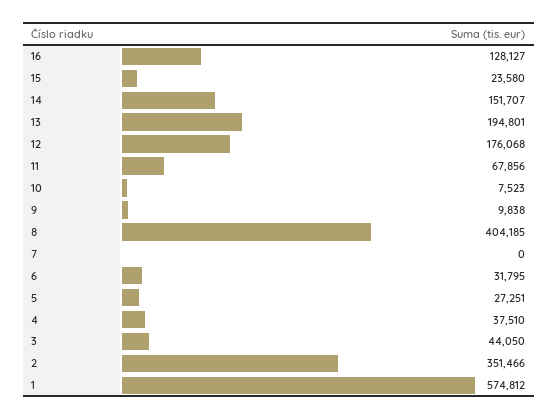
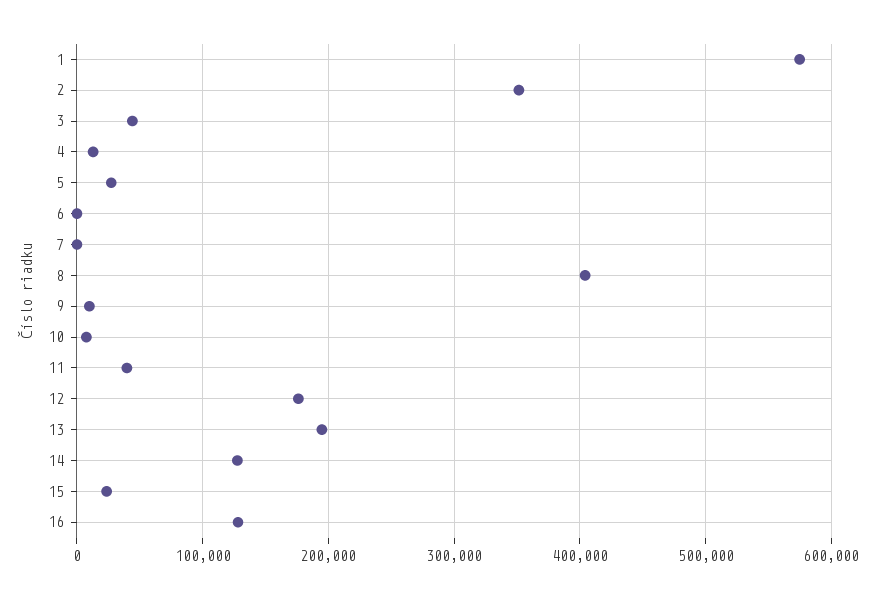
14: 151707 -> 130000
11: 67856 -> 40000
6: 31795 -> 0
4: 37510 -> 10000

